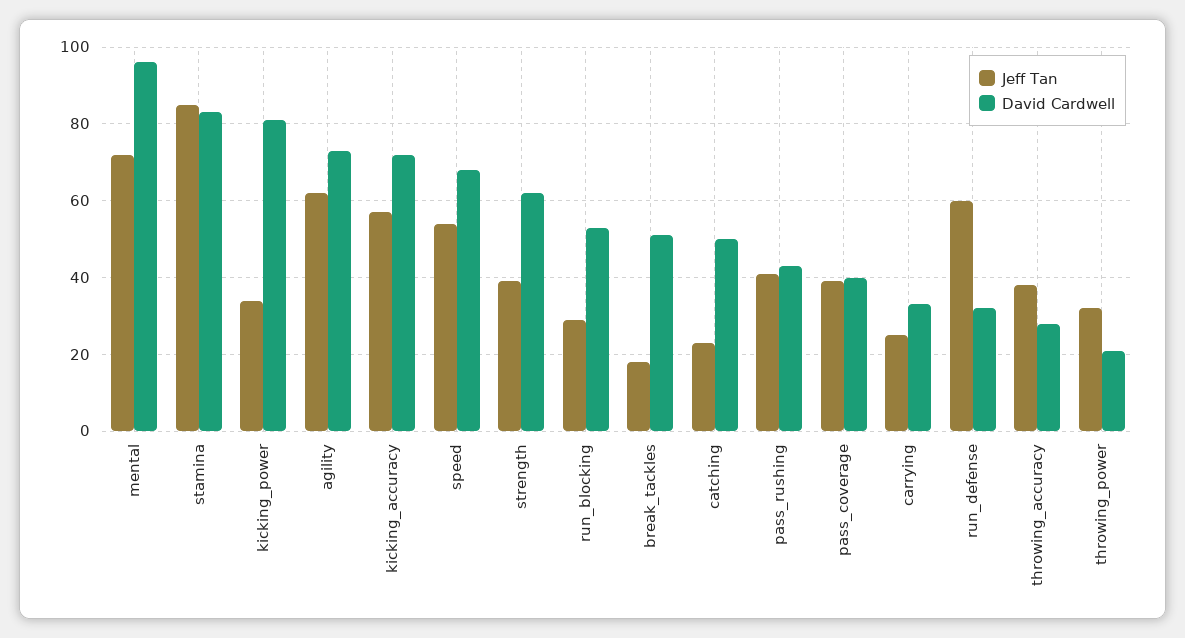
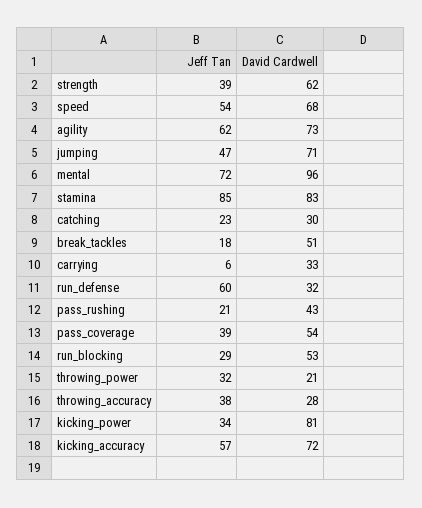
David Cardwell, catching: 50 -> 30
Jeff Tan, pass_rushing: 40 -> 21
David Cardwell, pass_coverage: 40 -> 54
Jeff Tan, carrying: 25 -> 6
Jeff Tan, jumping: none -> 47
David Cardwell, jumping: none -> 71

